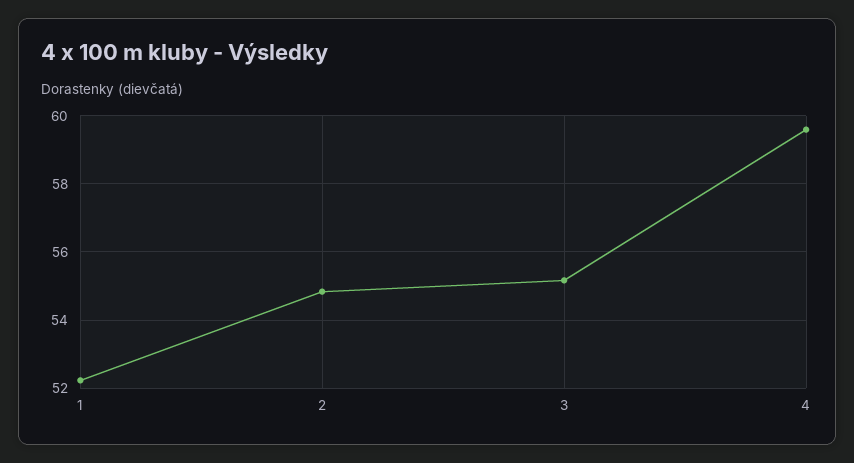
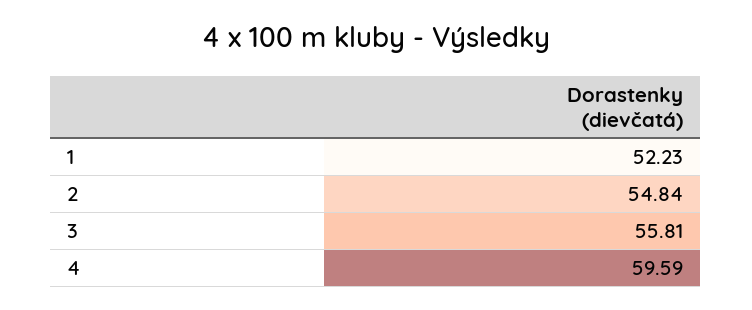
3: 55.2 -> 55.81

